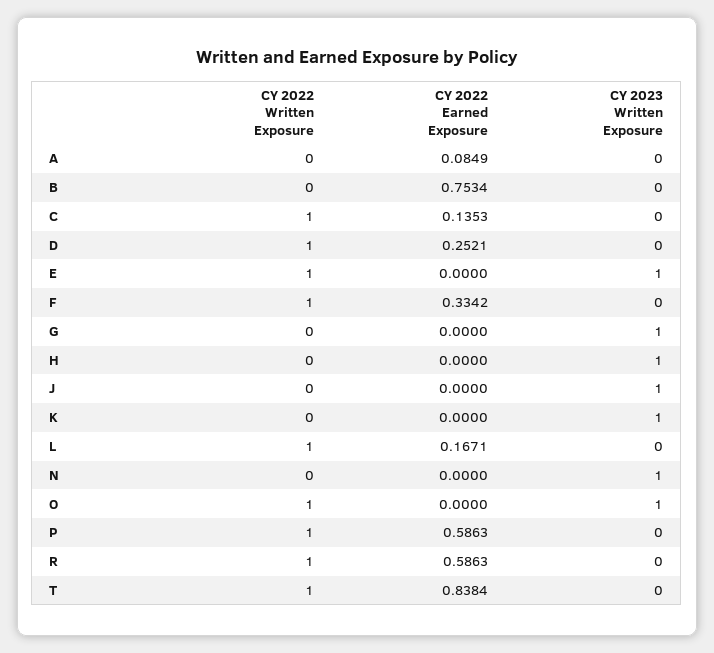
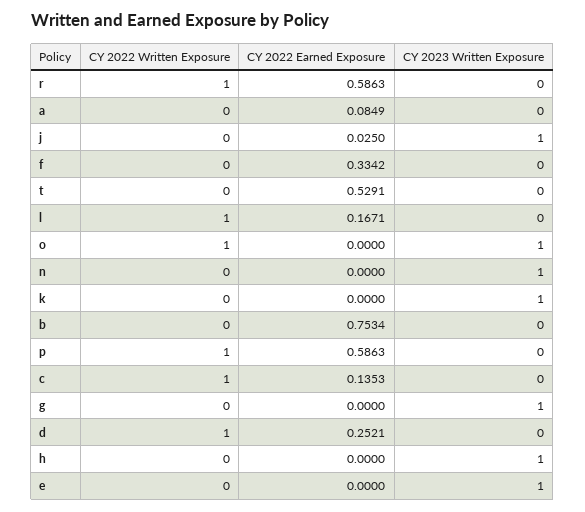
CY 2022 Written Exposure, E: 1 -> 0
CY 2022 Written Exposure, F: 1 -> 0
CY 2022 Earned Exposure, J: 0 -> 0.025
CY 2022 Written Exposure, T: 1 -> 0
CY 2022 Earned Exposure, T: 0.8384 -> 0.5291

